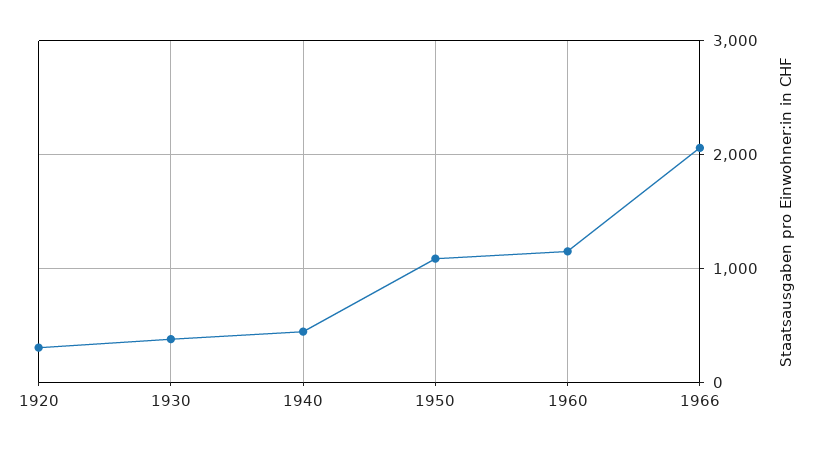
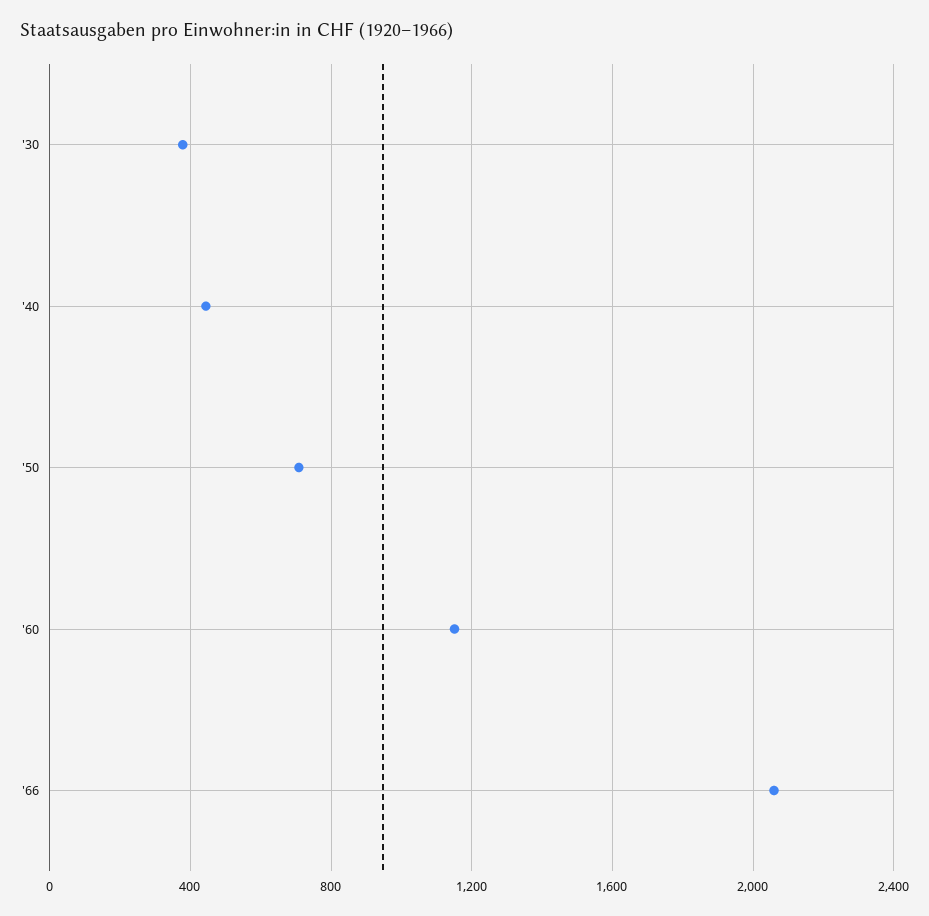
1920: 300 -> none
1950: 1100 -> 700

